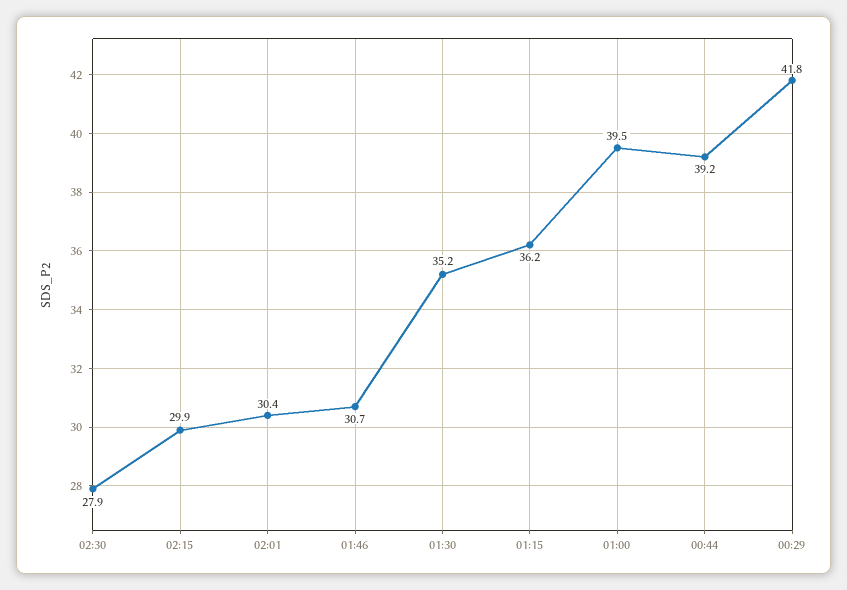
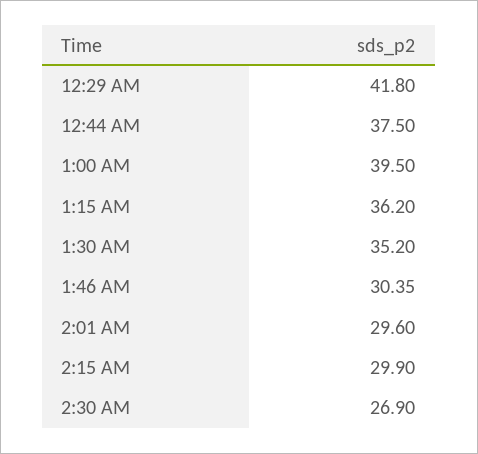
02:30: 27.9 -> 26.9
02:01: 30.4 -> 29.6
01:46: 30.7 -> 30.35
00:44: 39.2 -> 37.5

